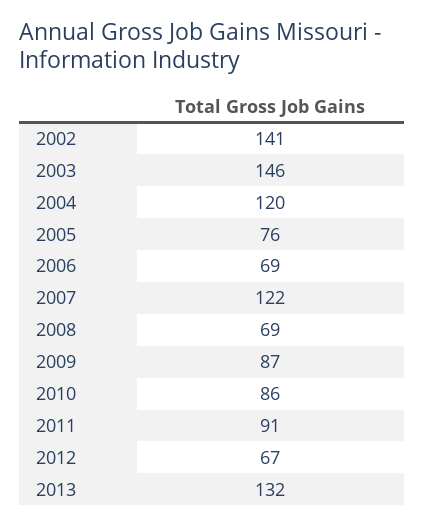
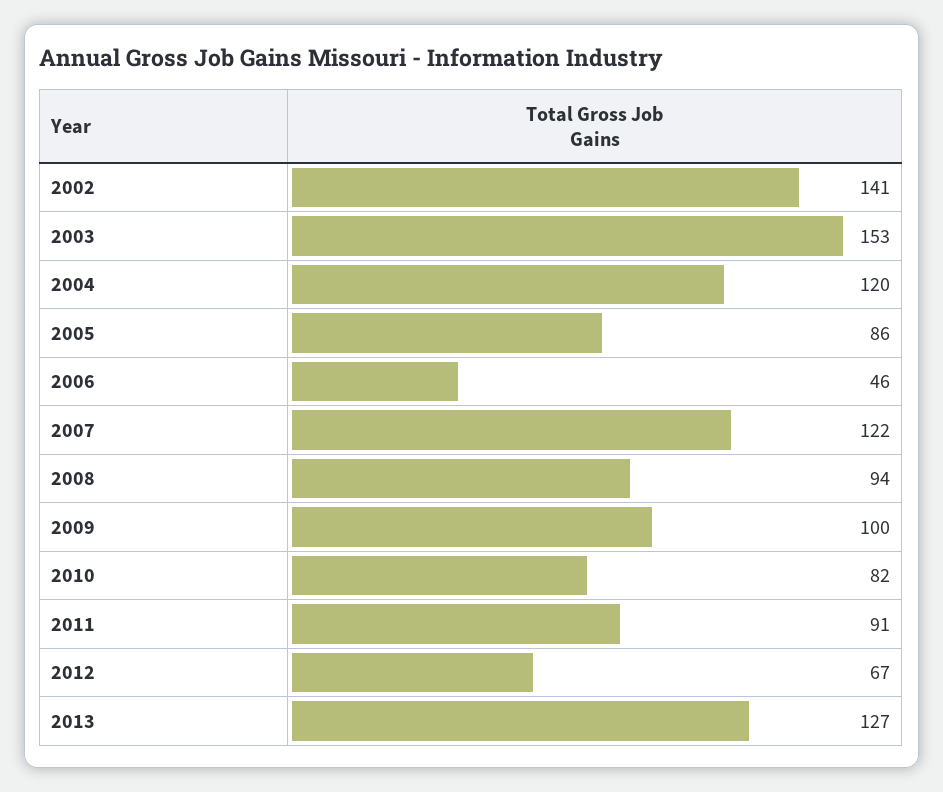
2003: 146 -> 153
2005: 76 -> 86
2006: 69 -> 46
2008: 69 -> 94
2009: 87 -> 100
2010: 86 -> 82
2013: 132 -> 127

